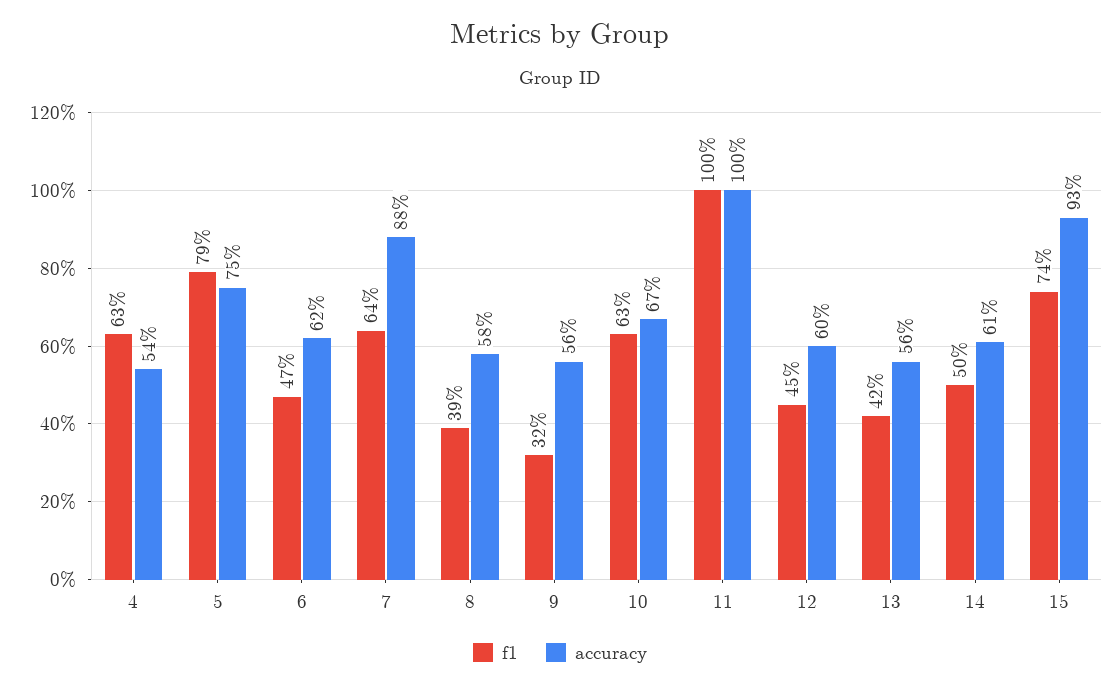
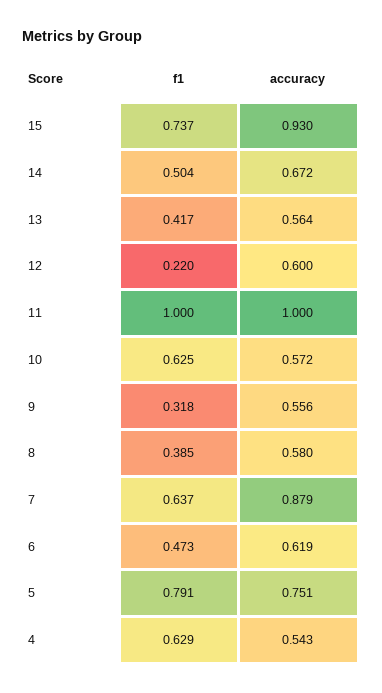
accuracy, 10: 0.67 -> 0.572
f1, 12: 0.45 -> 0.22
accuracy, 14: 0.61 -> 0.672

